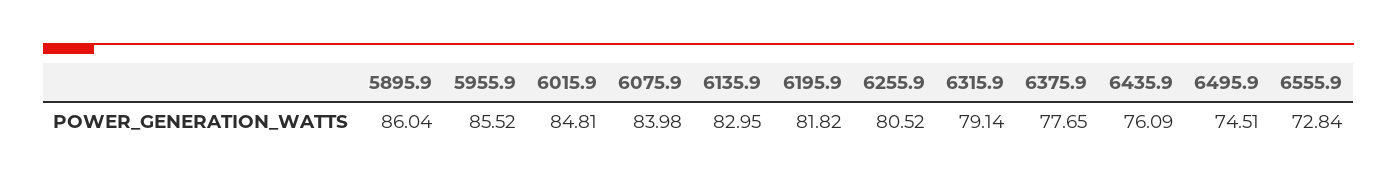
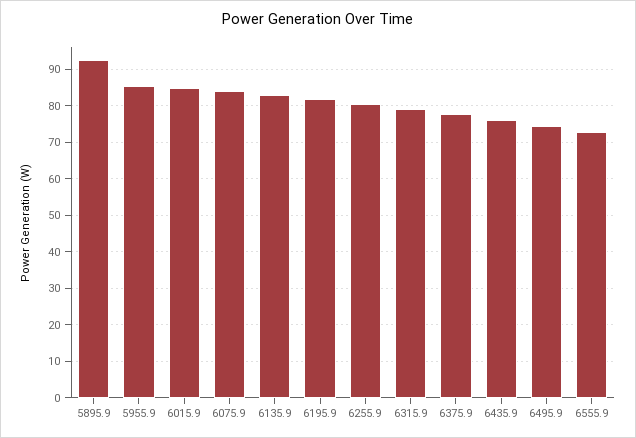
5895.9: 86.04 -> 92

